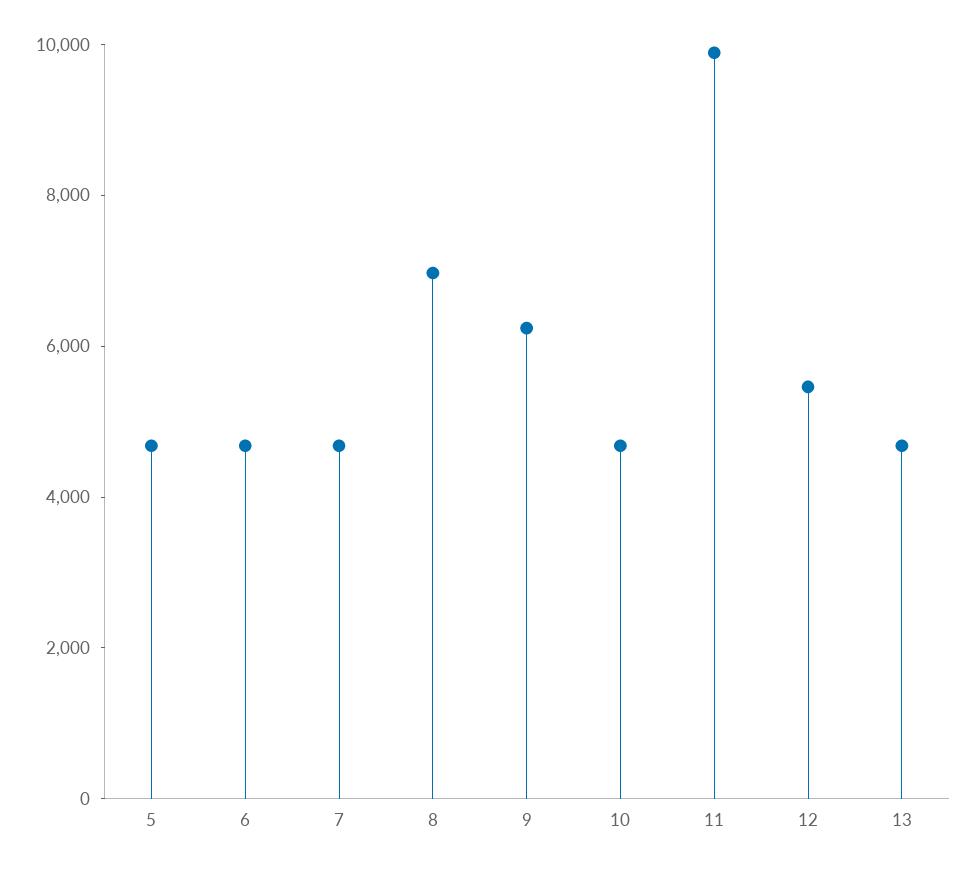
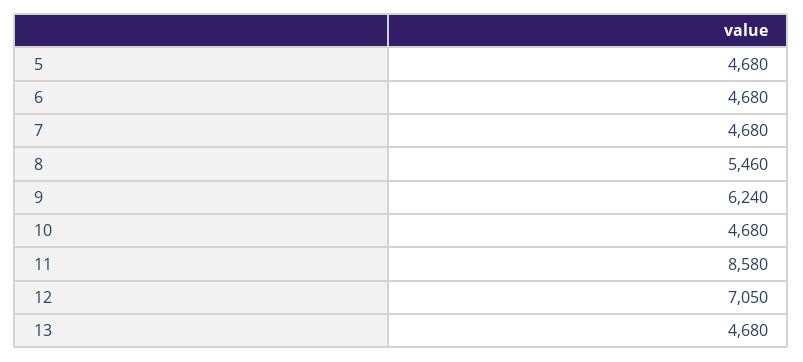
8: 7000 -> 5460
11: 10000 -> 8580
12: 5500 -> 7050

